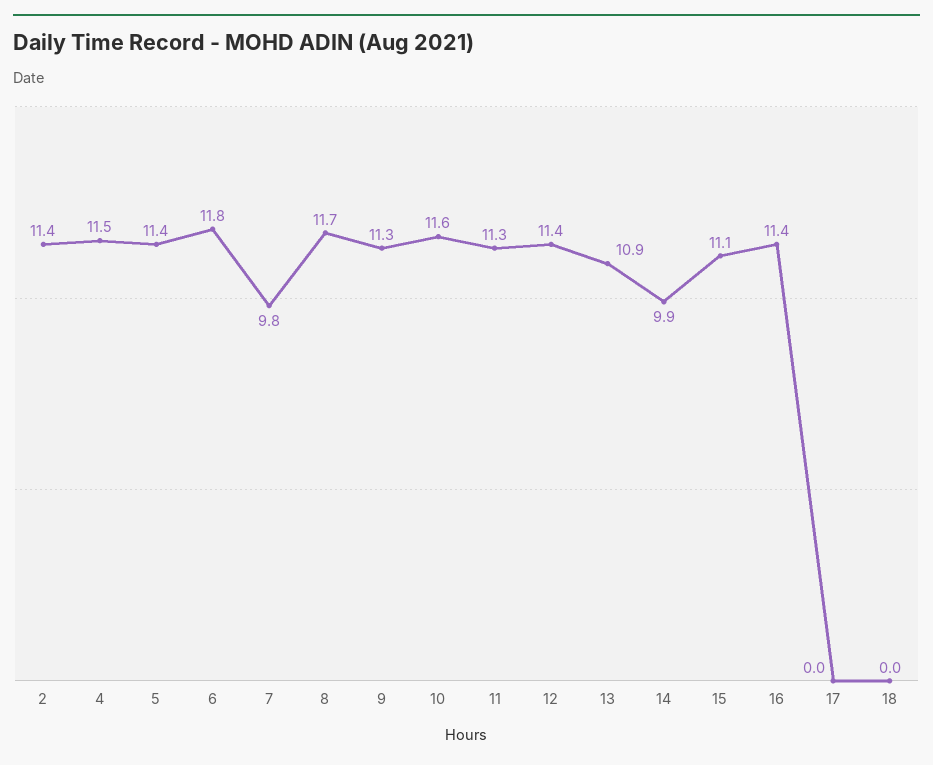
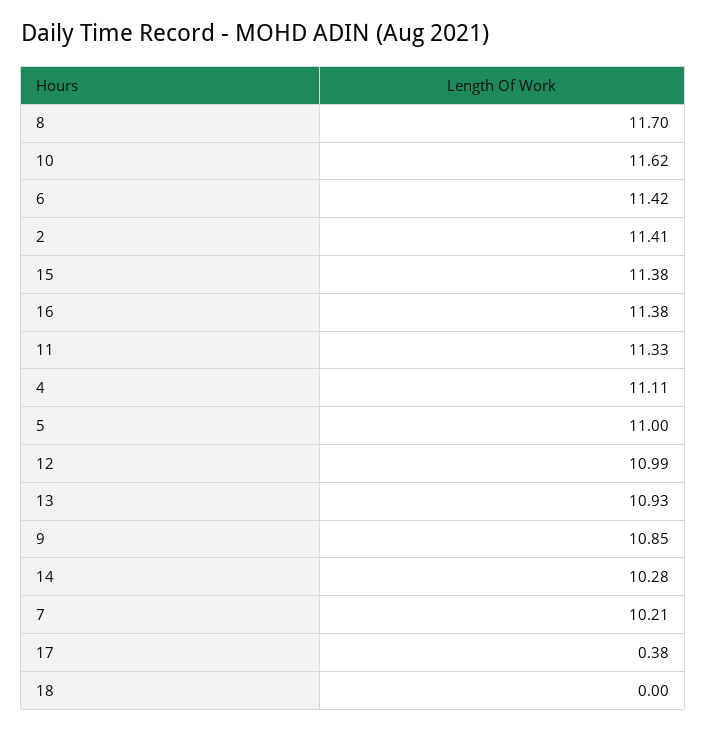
4: 11.5 -> 11.11
5: 11.4 -> 11
6: 11.8 -> 11.42
7: 9.8 -> 10.21
9: 11.3 -> 10.85
12: 11.4 -> 10.99
14: 9.9 -> 10.28
15: 11.1 -> 11.38
17: 0 -> 0.38

